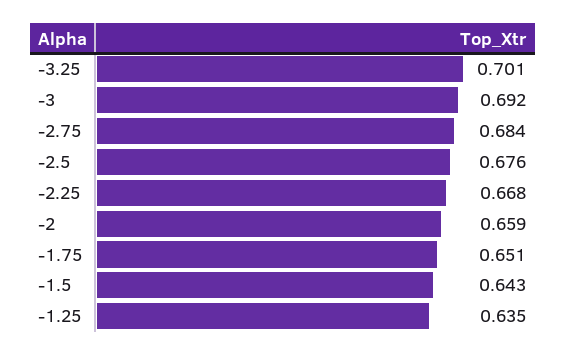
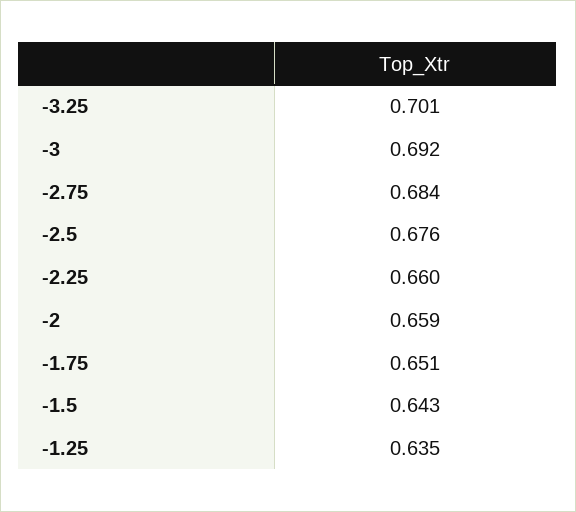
-2.25: 0.668 -> 0.66

